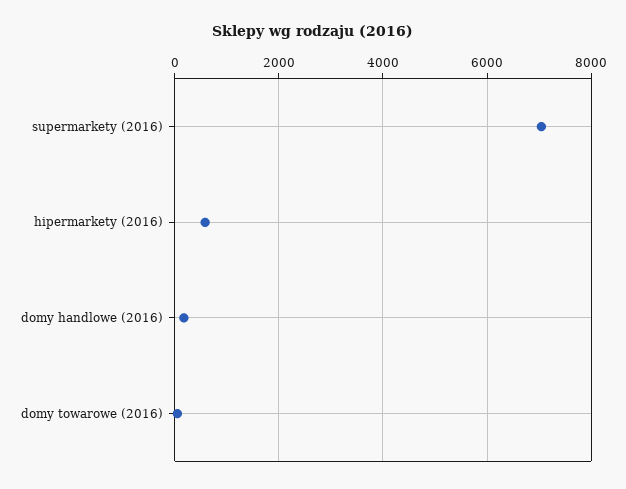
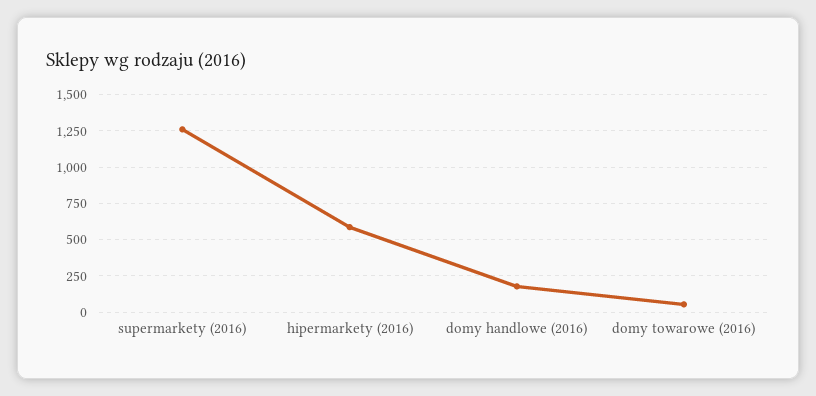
supermarkety (2016): 7000 -> 1250

